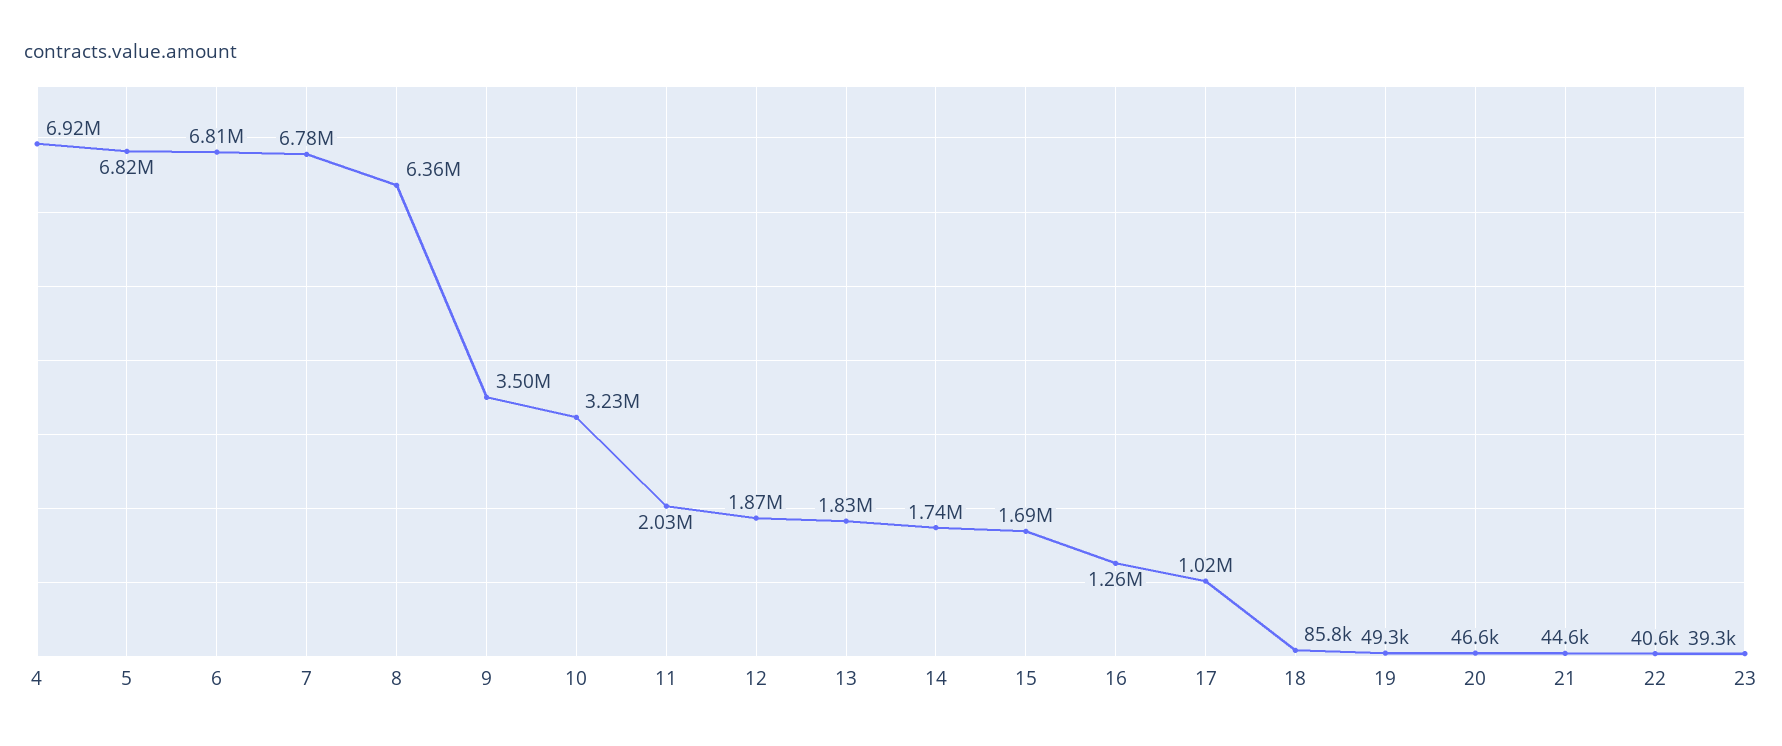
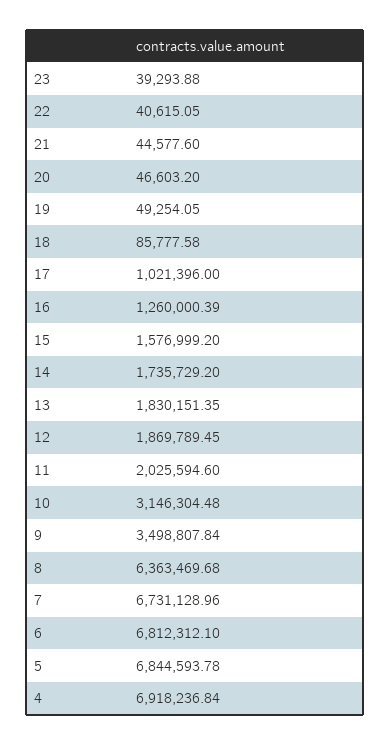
5: 6820000 -> 6844593.78
7: 6780000 -> 6731128.96
10: 3230000 -> 3146304.48
15: 1690000 -> 1576999.2

